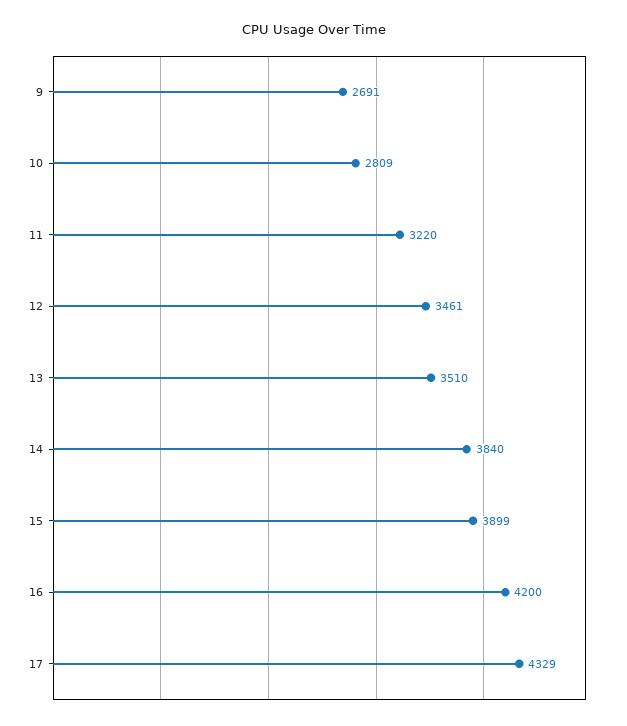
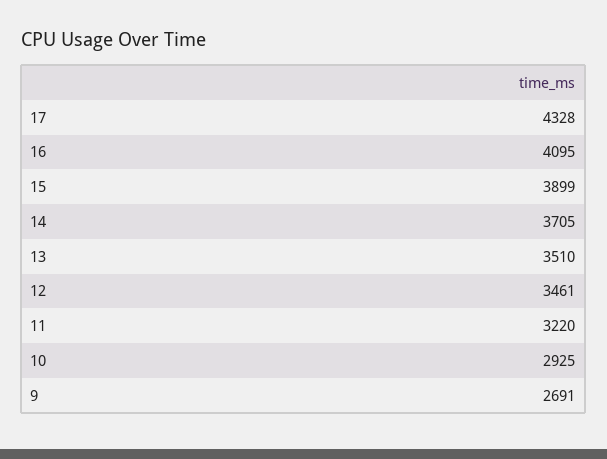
10: 2809 -> 2925
14: 3840 -> 3705
16: 4200 -> 4095
17: 4329 -> 4328

